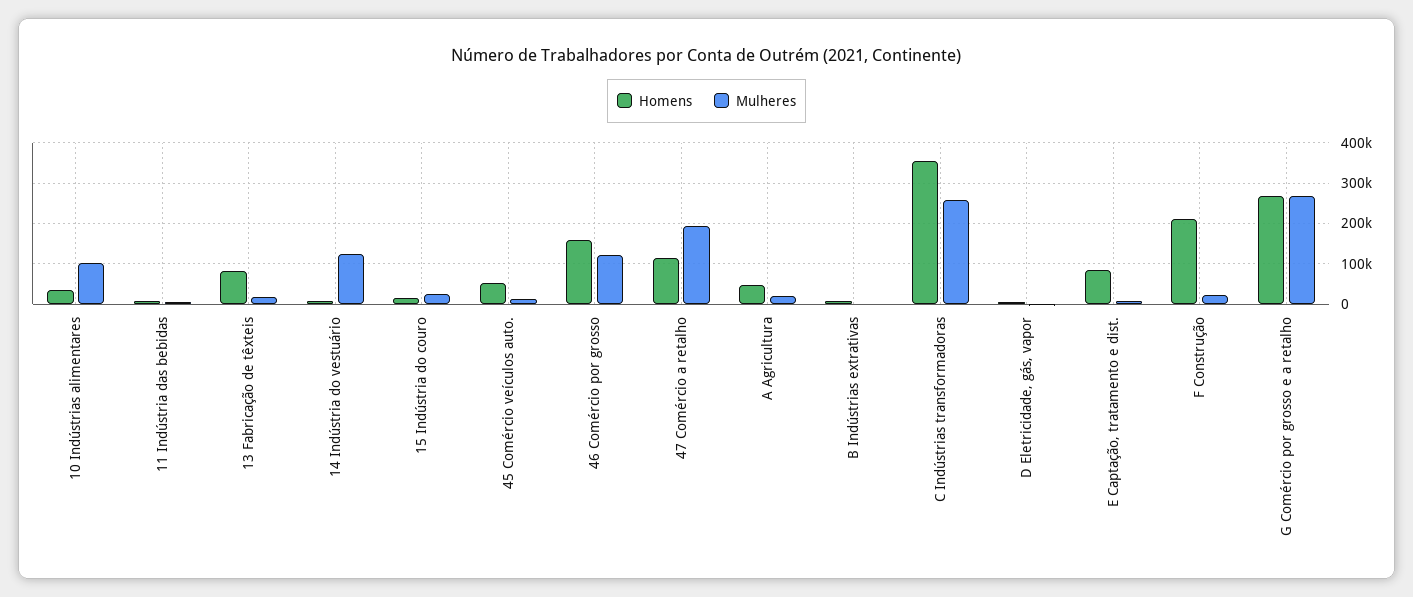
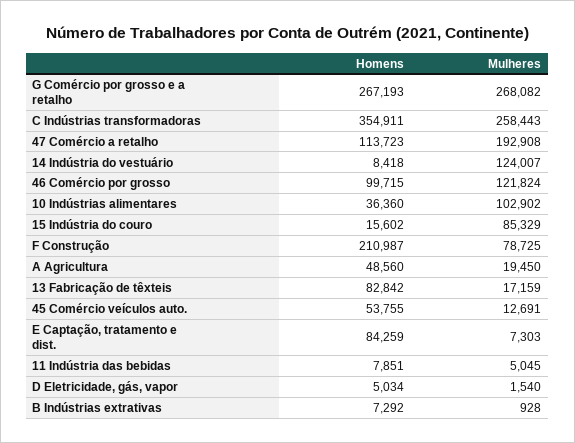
Mulheres, 15 Indústria do couro: 20000 -> 85329
Homens, 46 Comércio por grosso: 160000 -> 99715
Mulheres, F Construção: 20000 -> 78725

